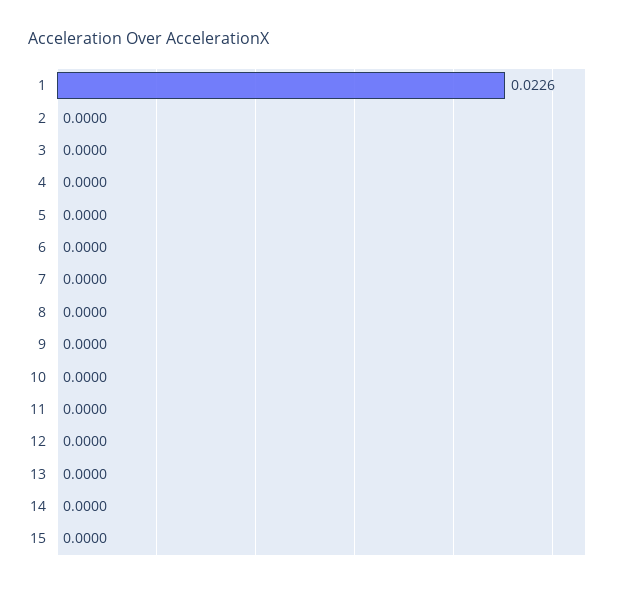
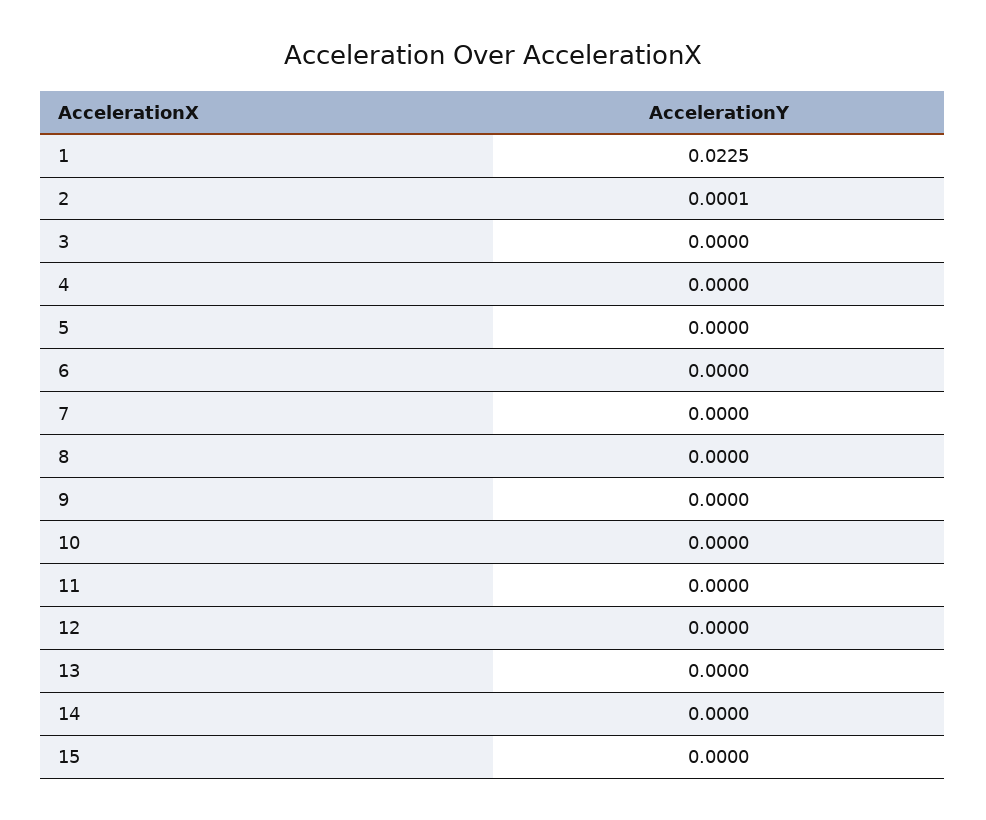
1: 0.0226 -> 0.0225
2: 0 -> 0.0001

